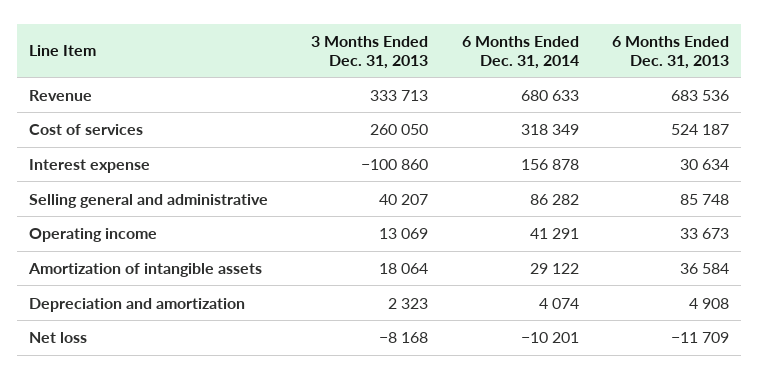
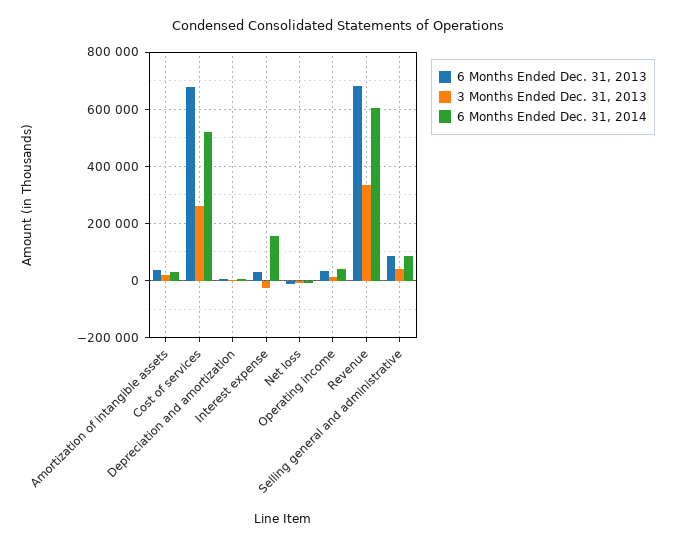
6 Months Ended Dec. 31, 2014, Revenue: 680633 -> 600000
6 Months Ended Dec. 31, 2014, Cost of services: 318349 -> 525000
6 Months Ended Dec. 31, 2013, Cost of services: 524187 -> 675000
3 Months Ended Dec. 31, 2013, Interest expense: -100860 -> -25000

